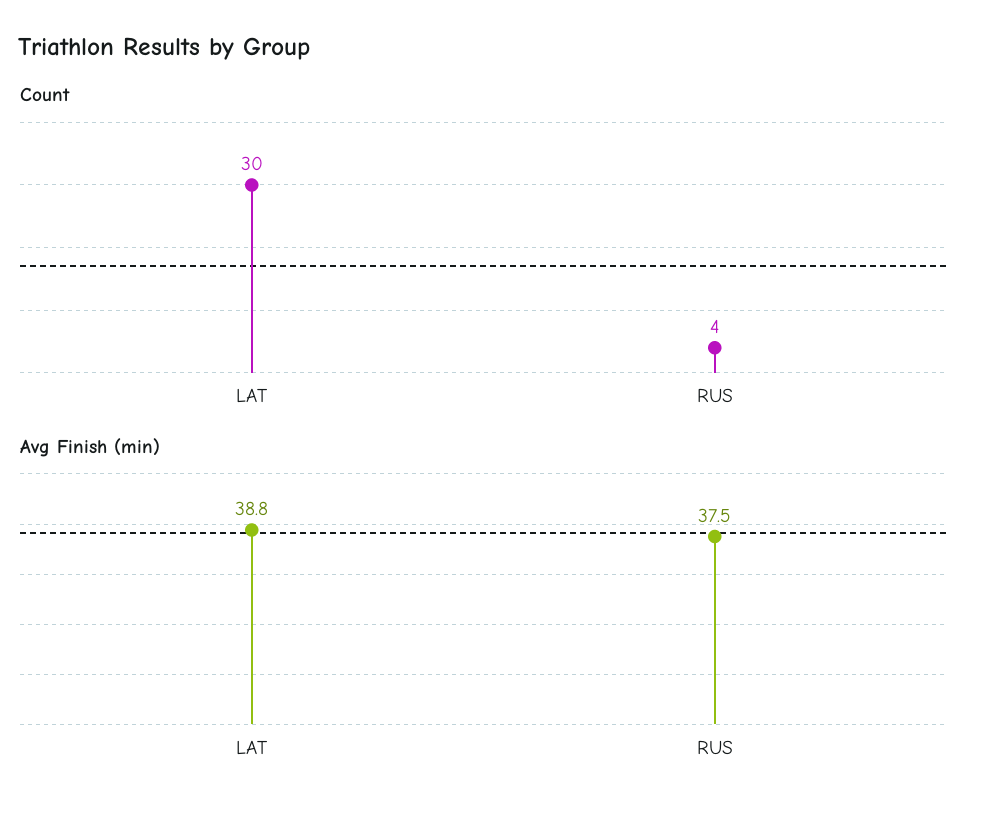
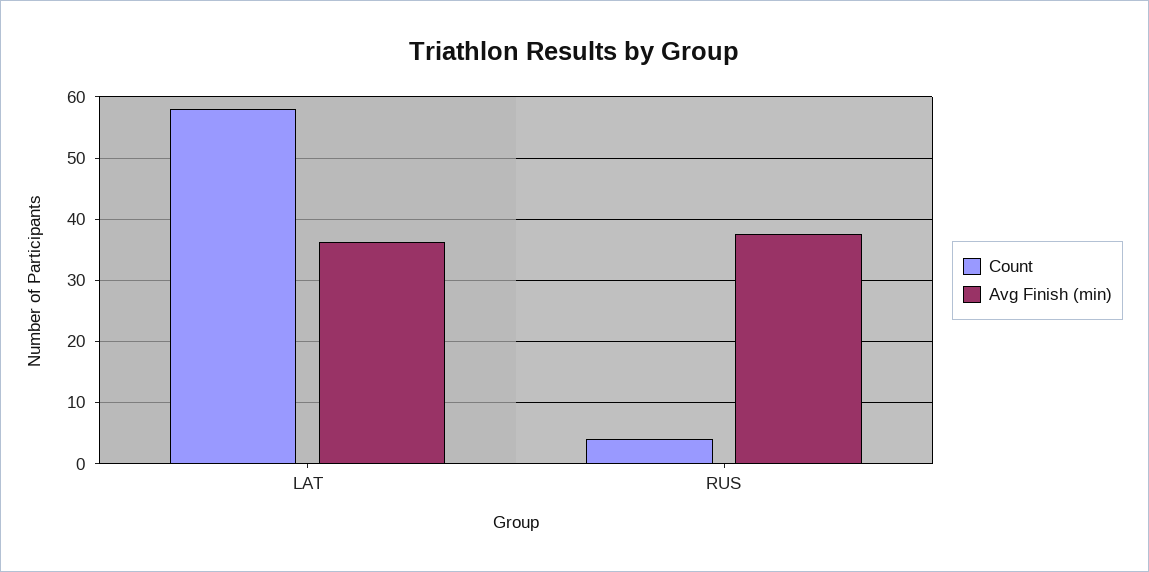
Count, LAT: 30 -> 58
Avg Finish (min), LAT: 38.8 -> 36

